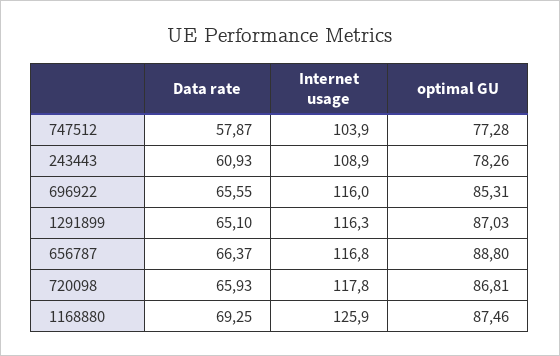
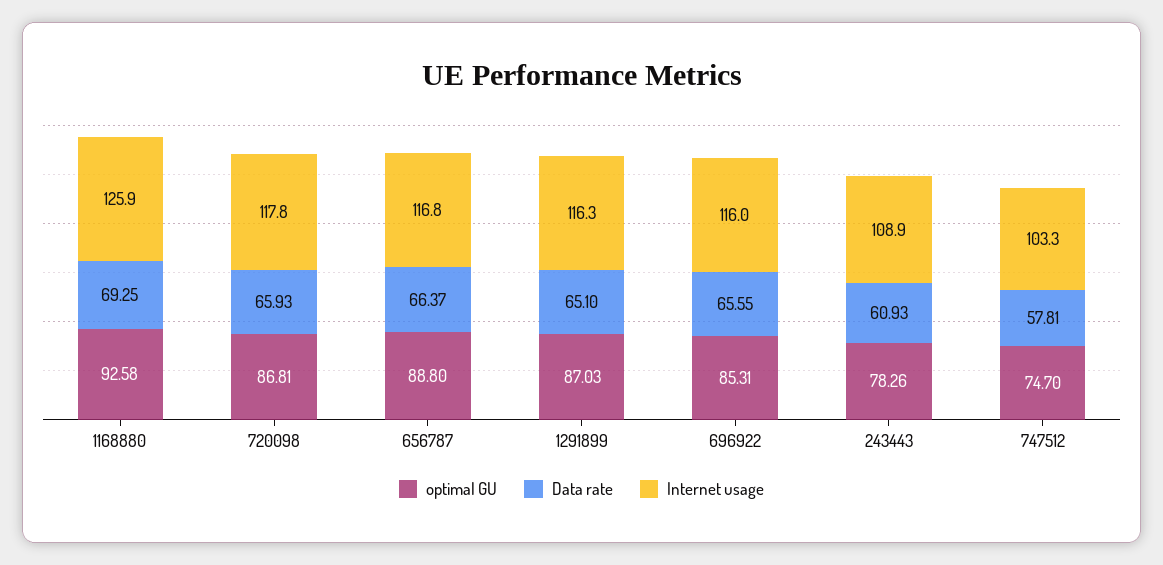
Data rate, 747512: 57.87 -> 57.81
Internet usage, 747512: 103.9 -> 103.3
optimal GU, 747512: 77.28 -> 74.7
optimal GU, 1168880: 87.46 -> 92.58

